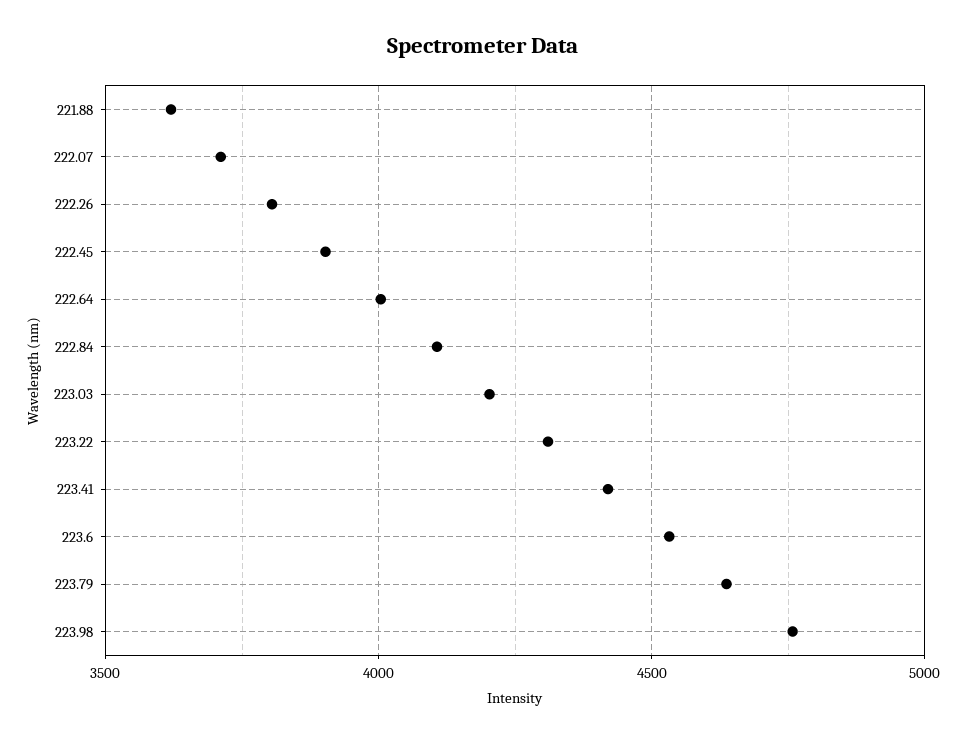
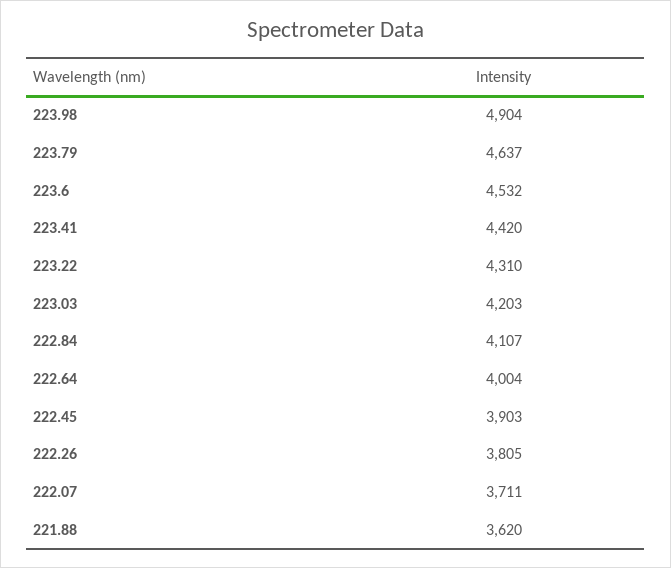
223.98: 4750 -> 4904

